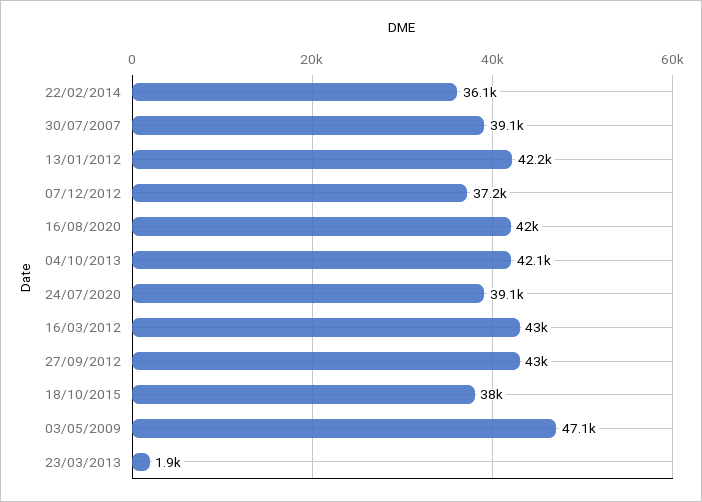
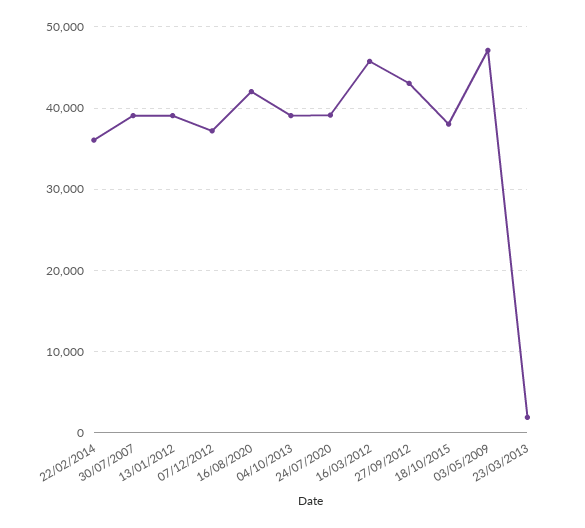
13/01/2012: 42200 -> 39000
04/10/2013: 42100 -> 39000
16/03/2012: 43000 -> 46000

